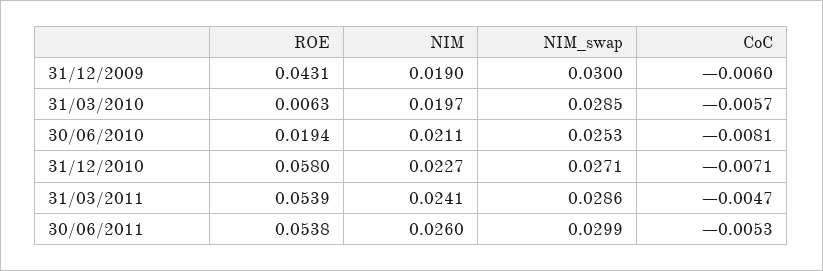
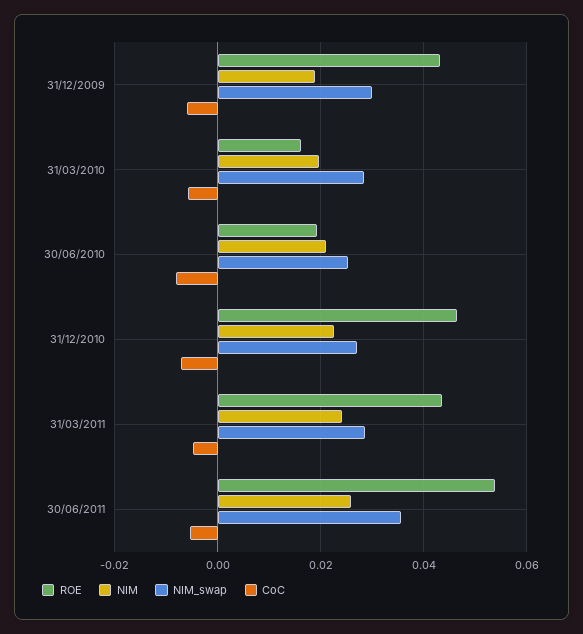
ROE, 31/03/2010: 0.0063 -> 0.016
ROE, 31/12/2010: 0.058 -> 0.046
ROE, 31/03/2011: 0.0539 -> 0.044
NIM_swap, 30/06/2011: 0.0299 -> 0.036

